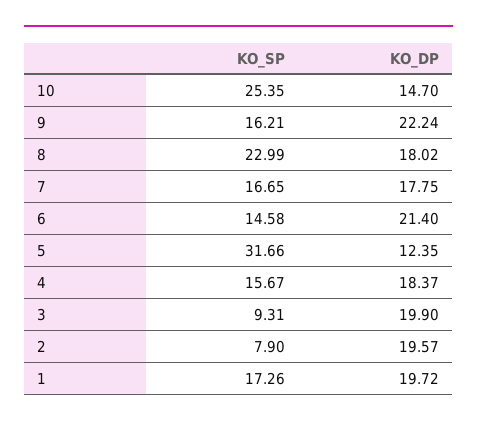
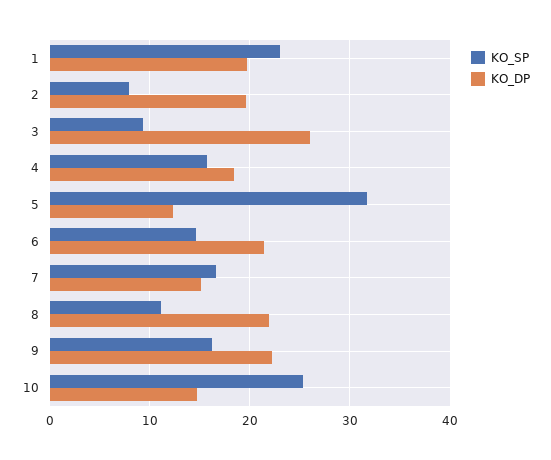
KO_SP, 8: 22.99 -> 11
KO_DP, 8: 18.02 -> 22
KO_DP, 7: 17.75 -> 15
KO_DP, 3: 19.9 -> 26
KO_SP, 1: 17.26 -> 23

